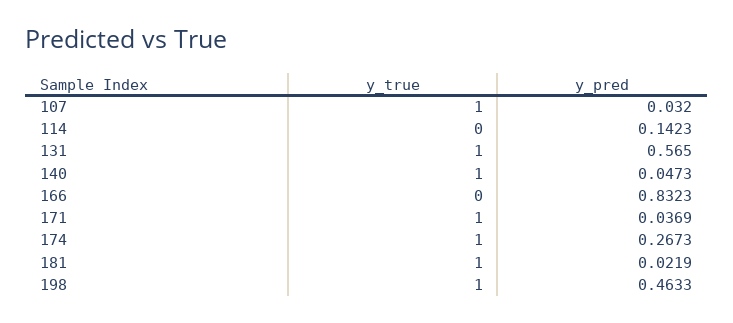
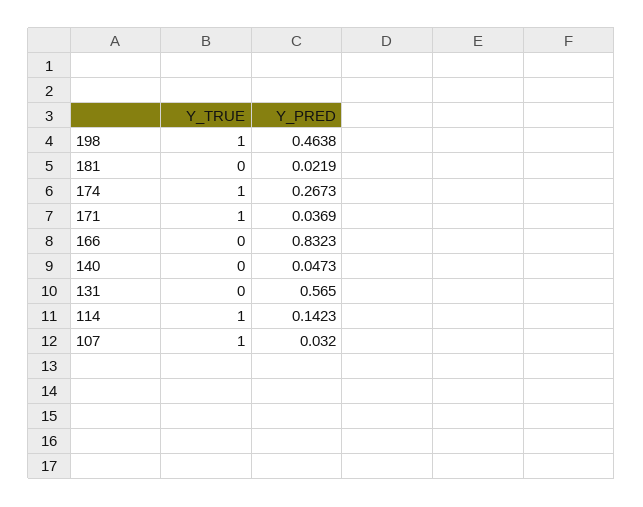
y_true, 114: 0 -> 1
y_true, 131: 1 -> 0
y_true, 140: 1 -> 0
y_true, 181: 1 -> 0
y_pred, 198: 0.4633 -> 0.4638

